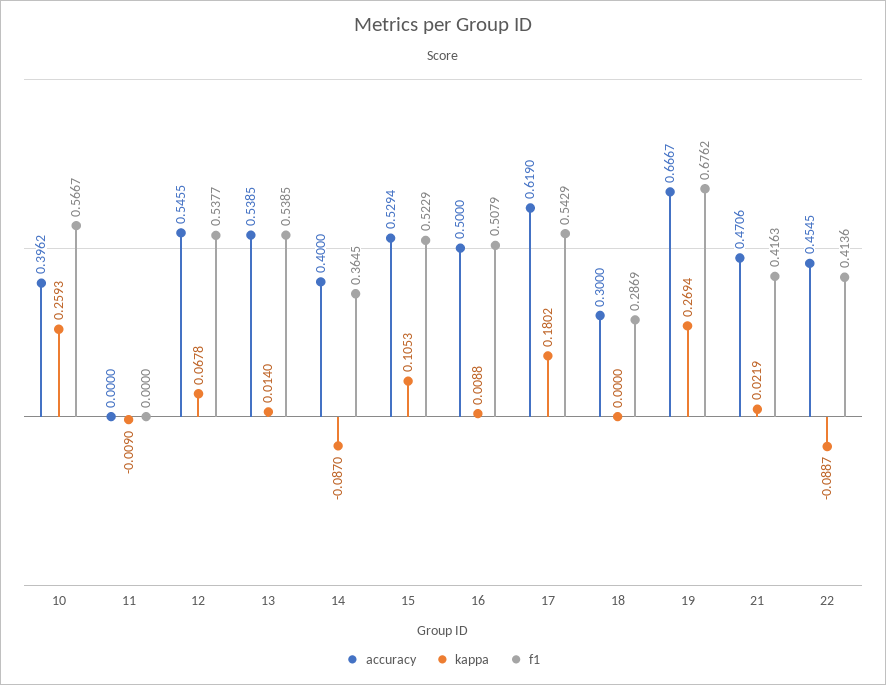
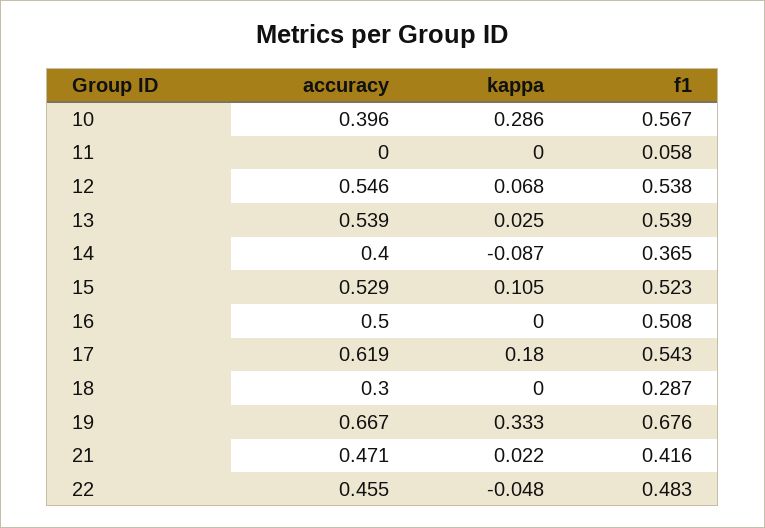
kappa, 10: 0.2593 -> 0.286
kappa, 11: -0.009 -> 0
f1, 11: 0 -> 0.058
kappa, 13: 0.014 -> 0.025
kappa, 16: 0.0088 -> 0
kappa, 19: 0.2694 -> 0.333
kappa, 22: -0.0887 -> -0.048
f1, 22: 0.4136 -> 0.483

